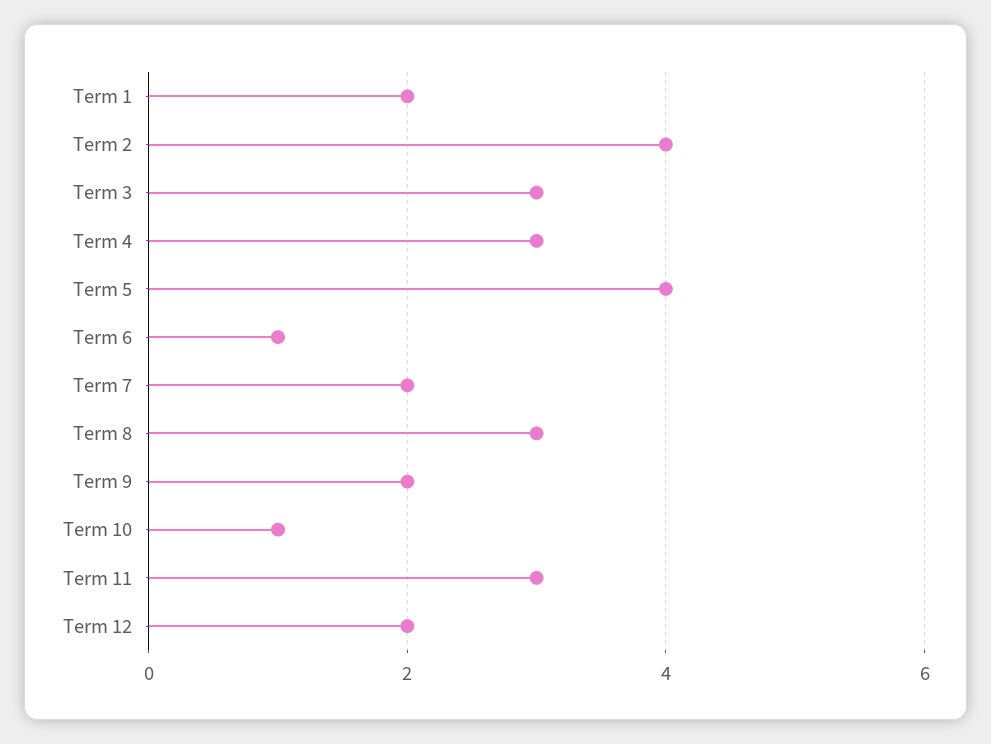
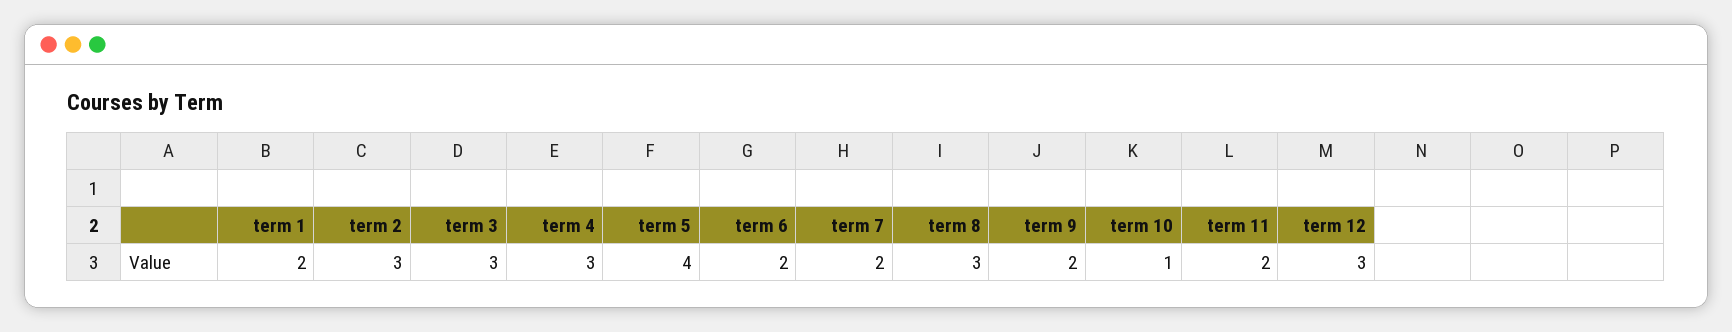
Term 2: 4 -> 3
Term 6: 1 -> 2
Term 11: 3 -> 2
Term 12: 2 -> 3

